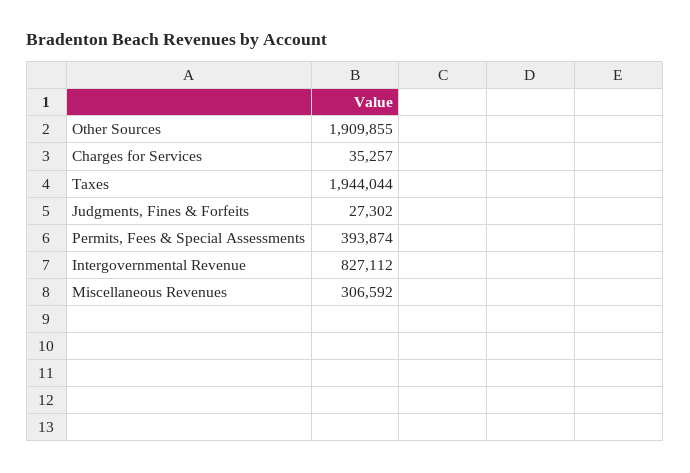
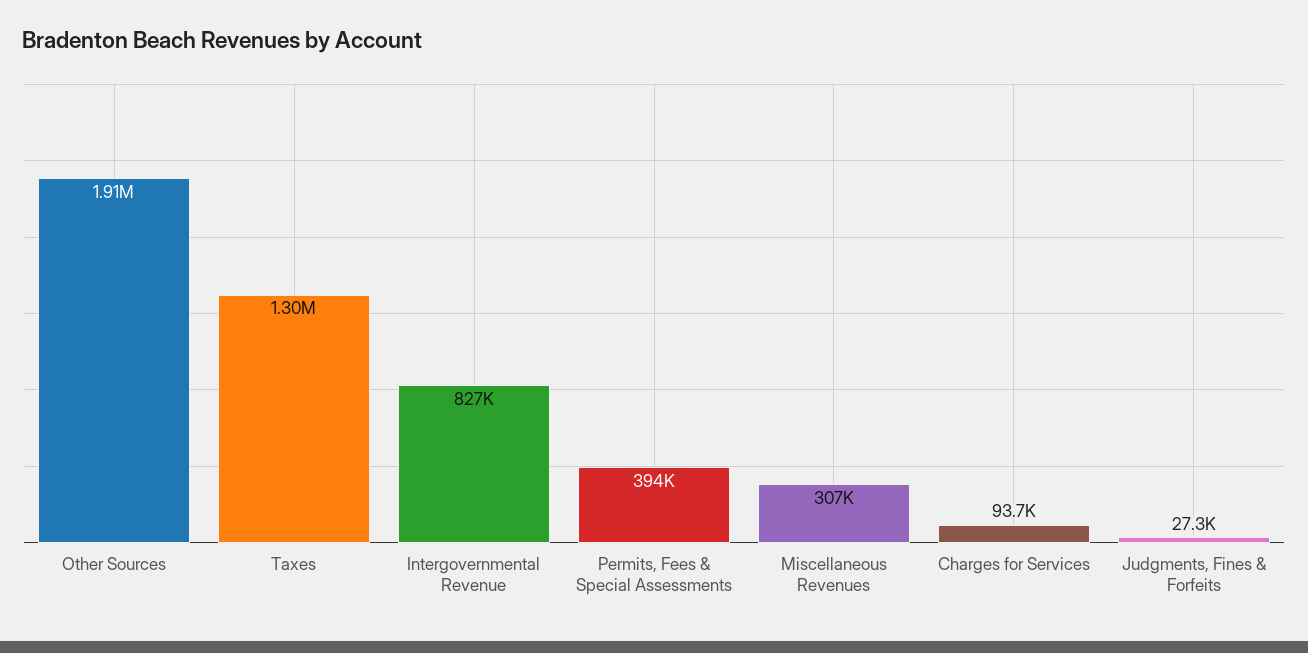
Charges for Services: 35257 -> 93700
Taxes: 1944044 -> 1300000

